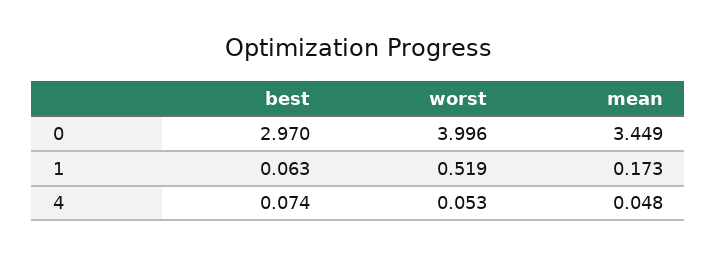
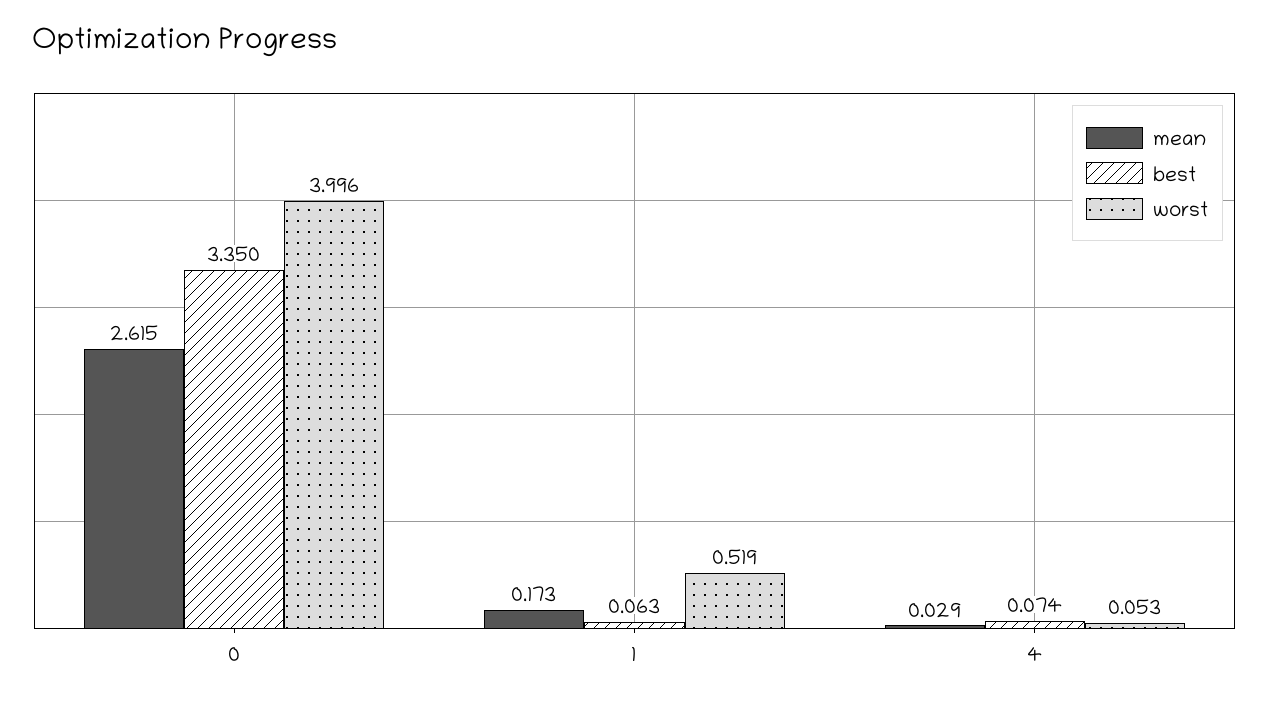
best, 0: 2.97 -> 3.35
mean, 0: 3.449 -> 2.615
mean, 4: 0.048 -> 0.029

